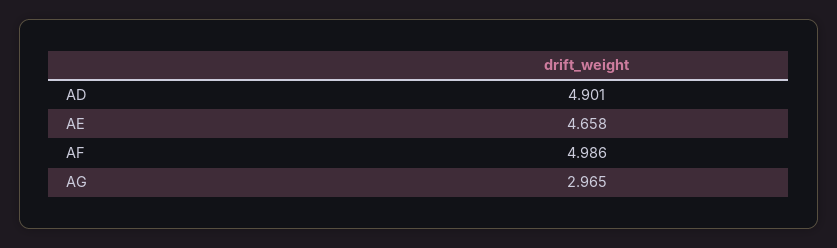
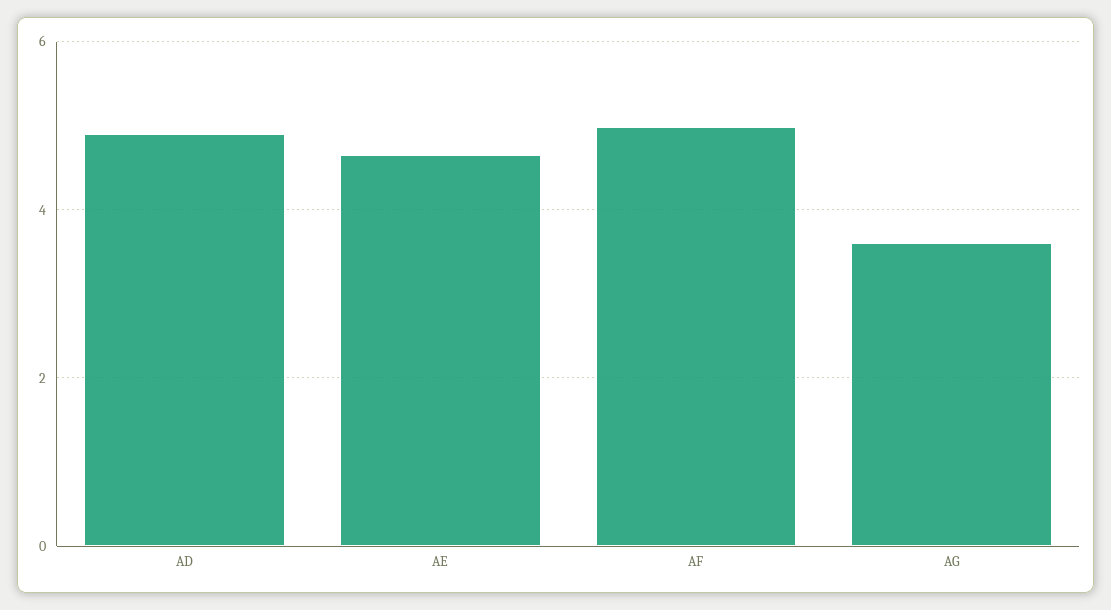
AG: 2.965 -> 3.6

